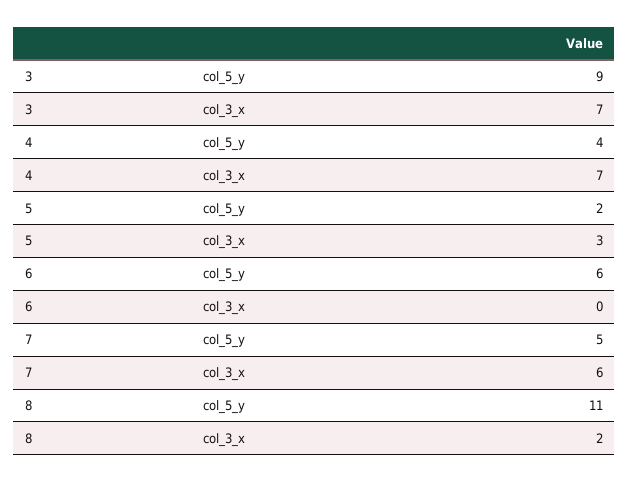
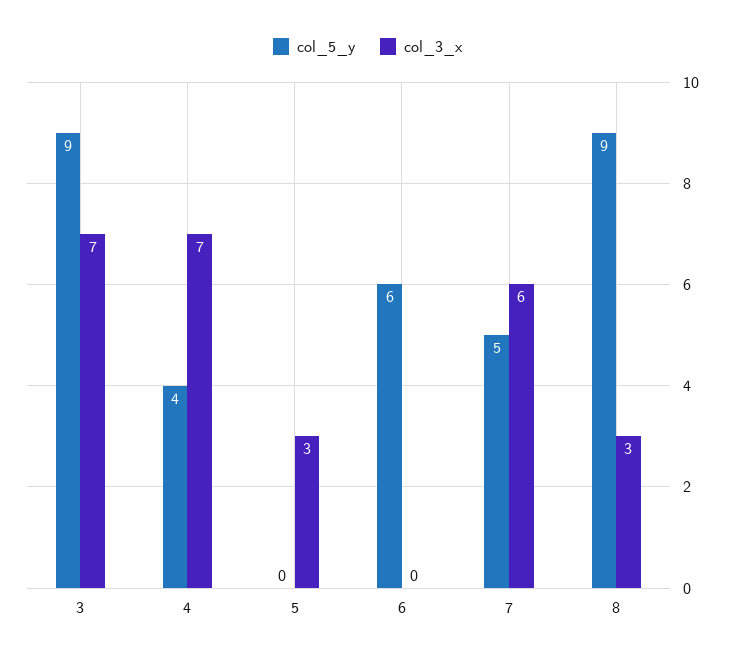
col_5_y, 5: 2 -> 0
col_5_y, 8: 11 -> 9
col_3_x, 8: 2 -> 3

